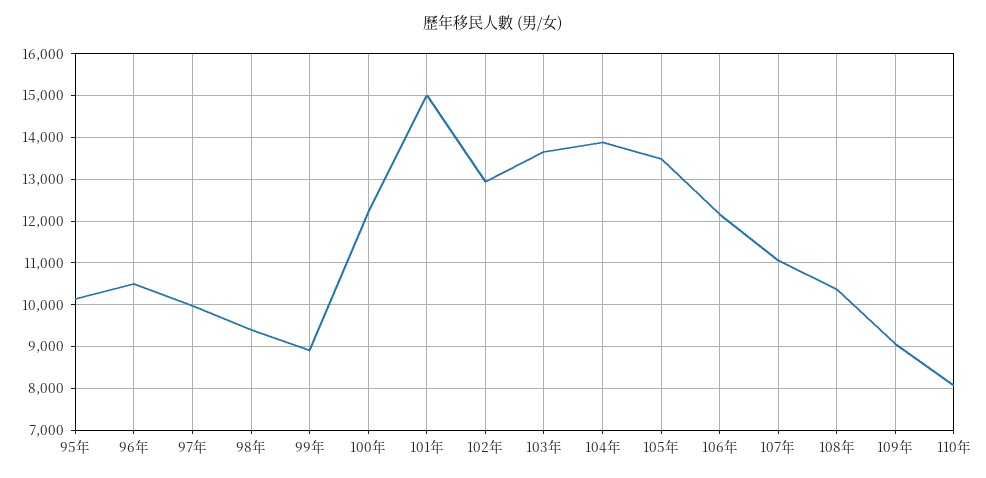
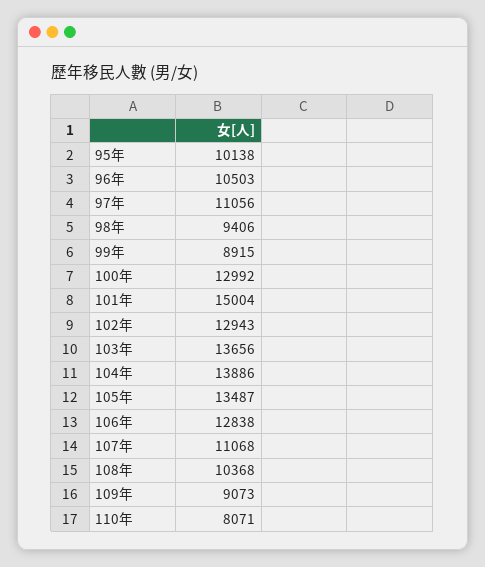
97年: 10000 -> 11056
100年: 12200 -> 12992
106年: 12200 -> 12838

